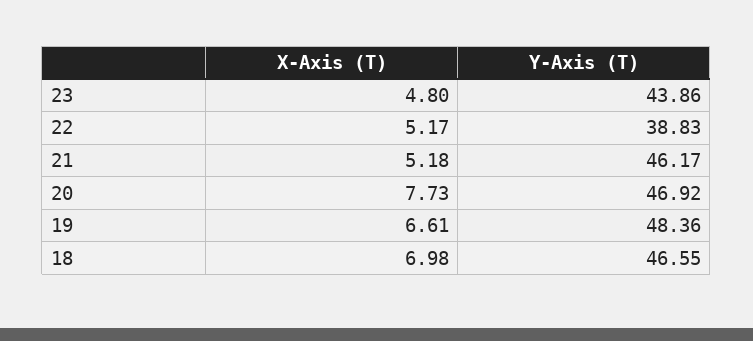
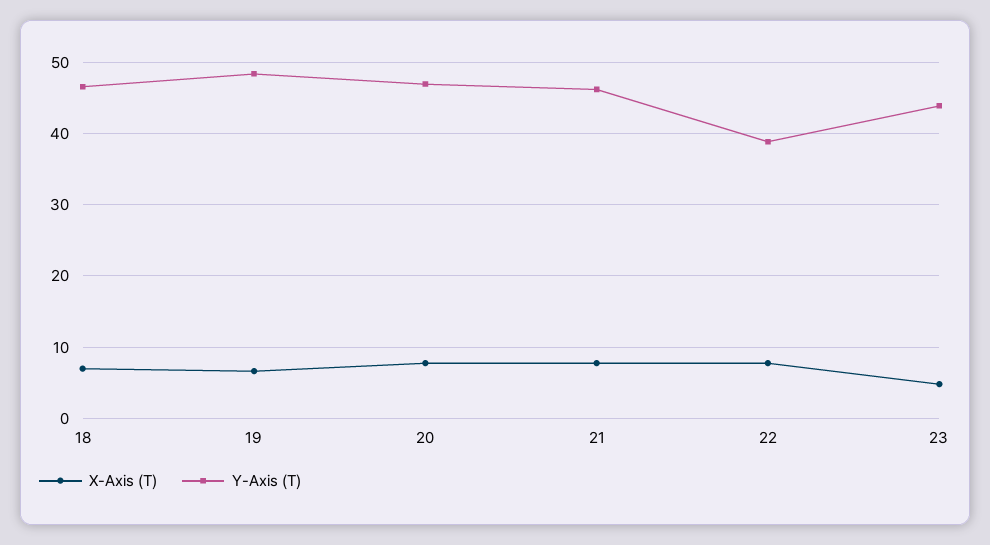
X-Axis (T), 22: 5.17 -> 8
X-Axis (T), 21: 5.18 -> 8

